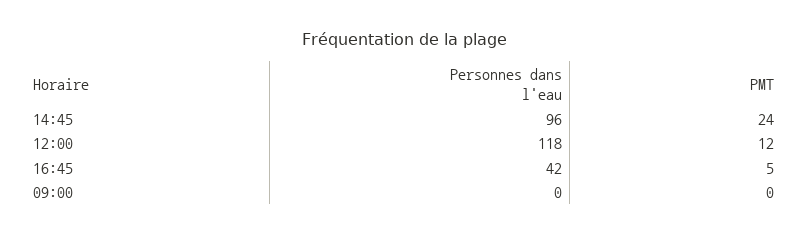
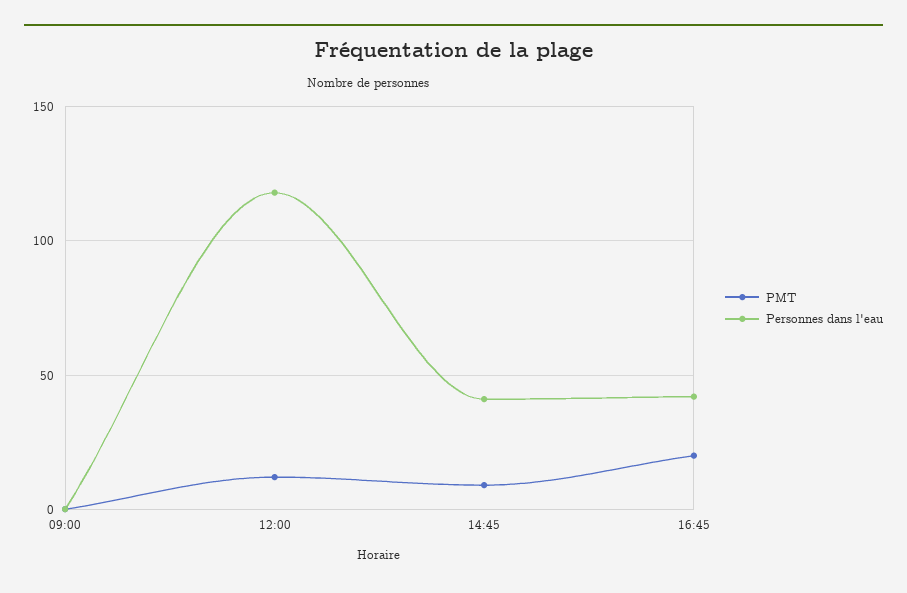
Personnes dans l'eau, 14:45: 96 -> 40
PMT, 14:45: 24 -> 10
PMT, 16:45: 5 -> 20

